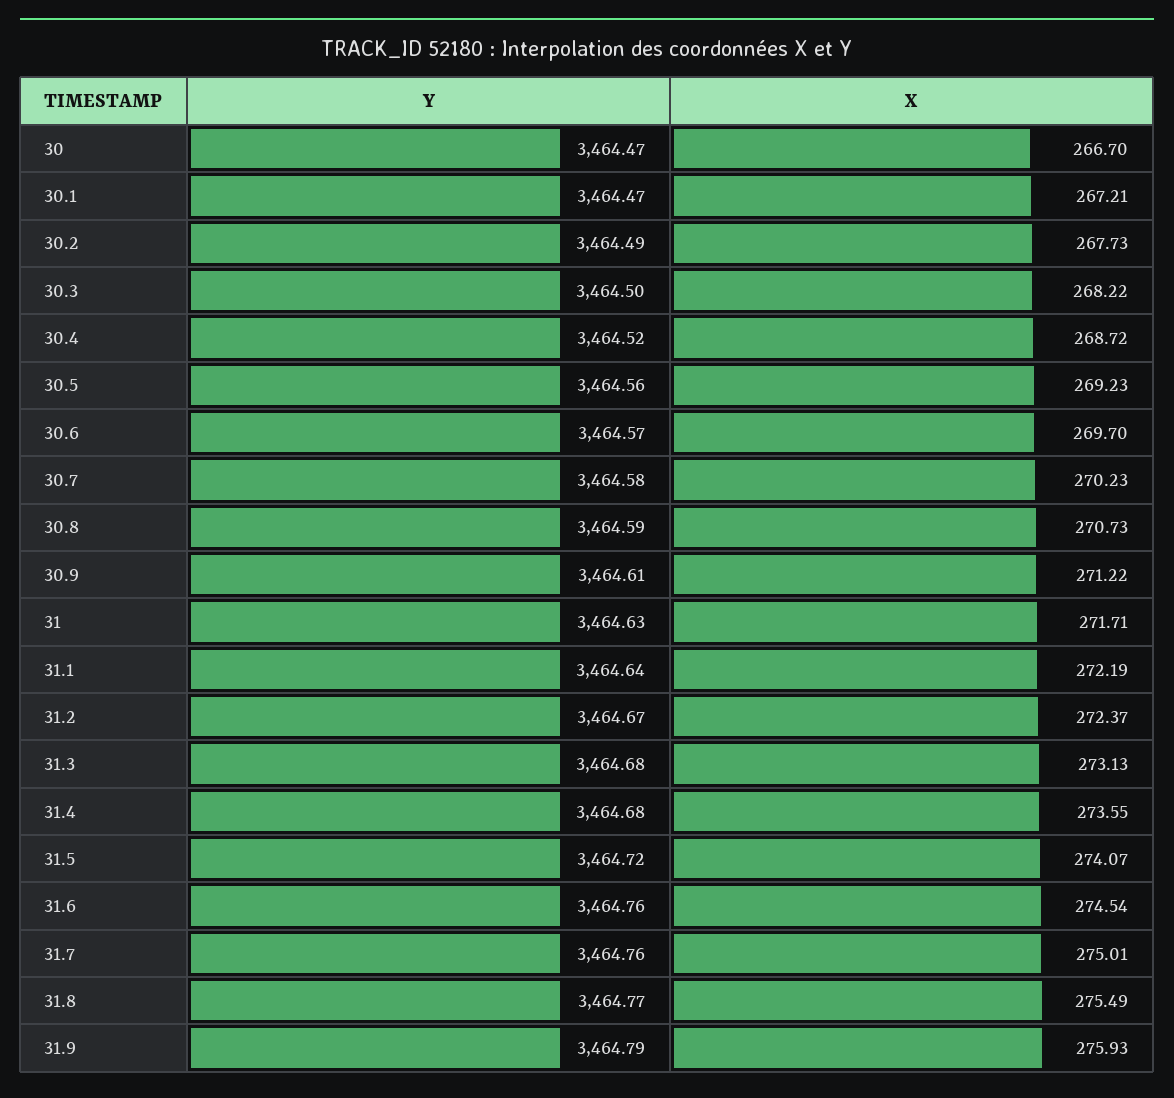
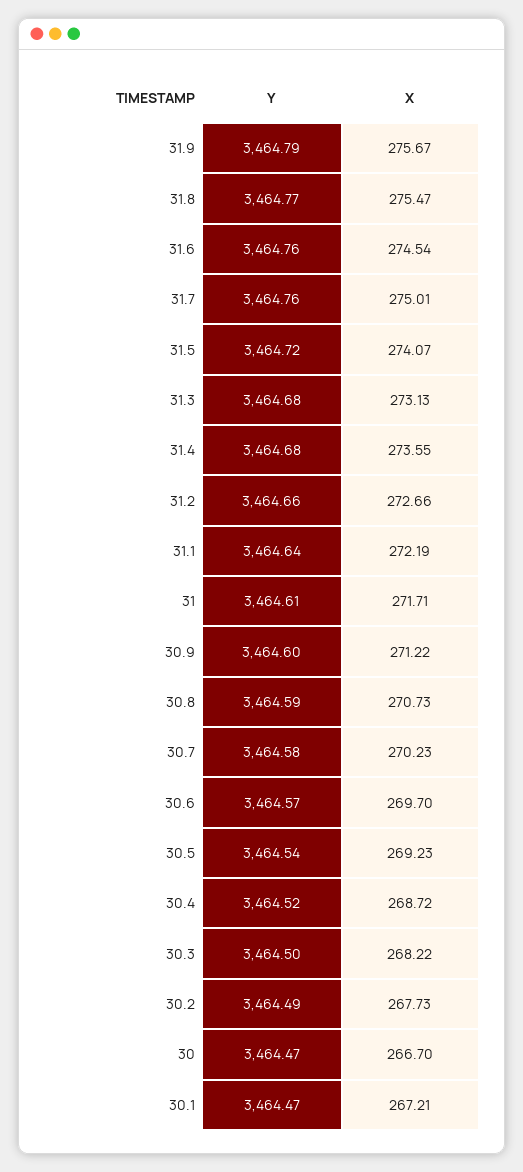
Y, 30.5: 3464.56 -> 3464.54
Y, 30.9: 3464.61 -> 3464.6
Y, 31: 3464.63 -> 3464.61
Y, 31.2: 3464.67 -> 3464.66
X, 31.2: 272.37 -> 272.66
X, 31.8: 275.49 -> 275.47
X, 31.9: 275.93 -> 275.67

